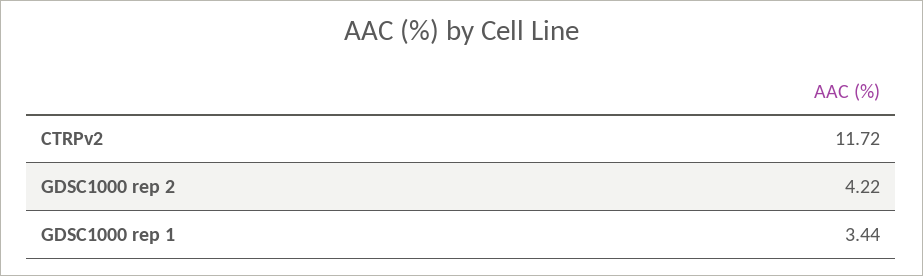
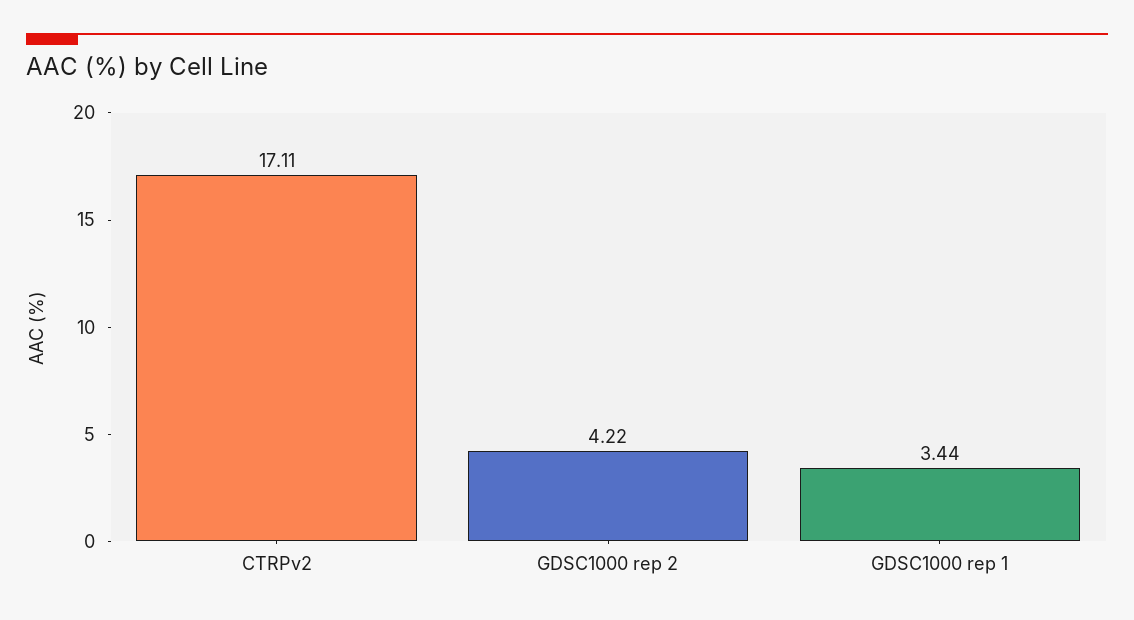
CTRPv2: 11.72 -> 17.11

